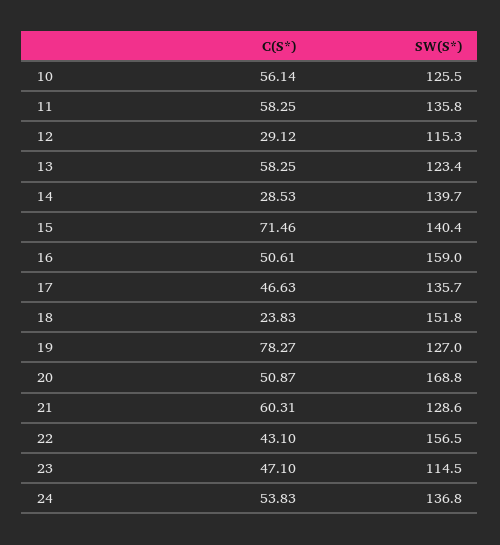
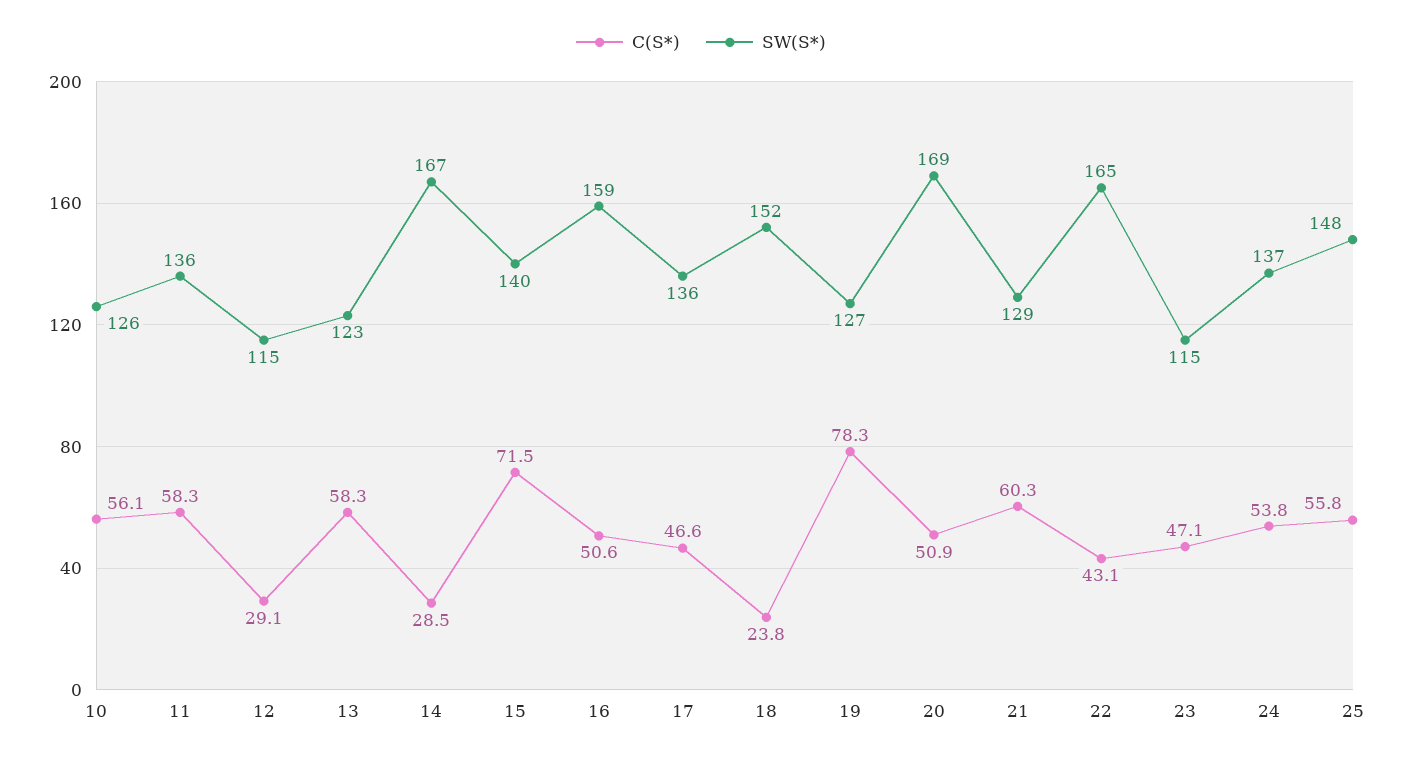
SW(S*), 14: 139.7 -> 167
SW(S*), 22: 156.5 -> 165
C(S*), 25: none -> 55.8
SW(S*), 25: none -> 148

